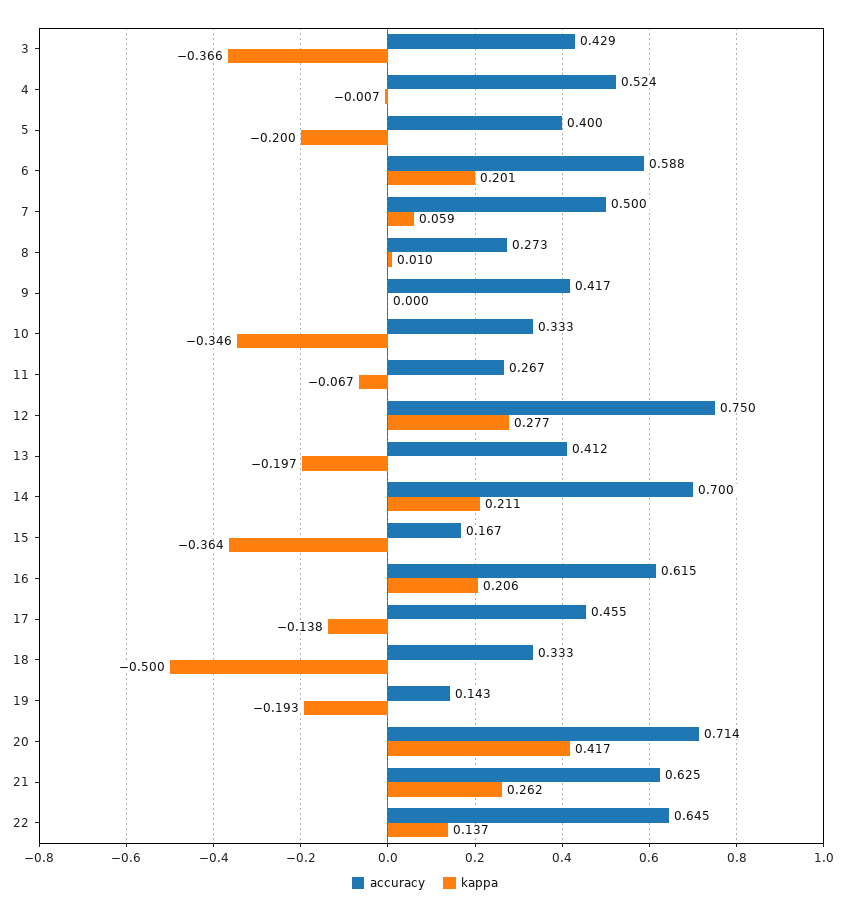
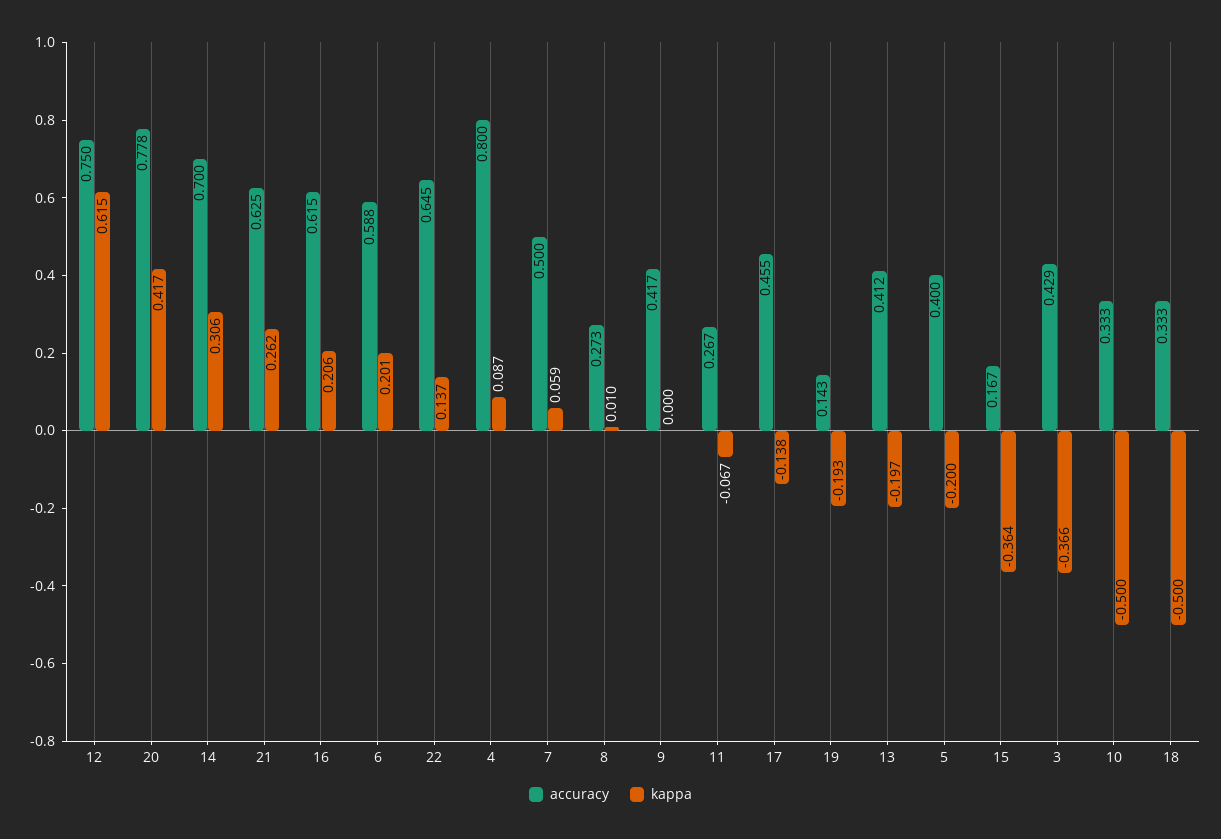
accuracy, 4: 0.524 -> 0.8
kappa, 4: -0.007 -> 0.087
kappa, 10: -0.346 -> -0.5
kappa, 12: 0.277 -> 0.615
kappa, 14: 0.211 -> 0.306
accuracy, 20: 0.714 -> 0.778

